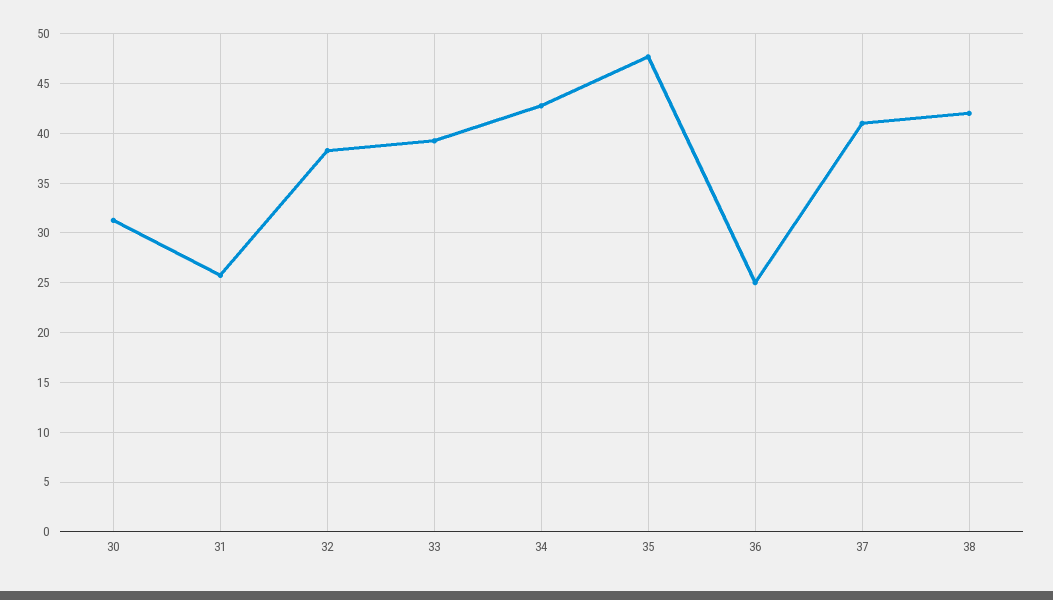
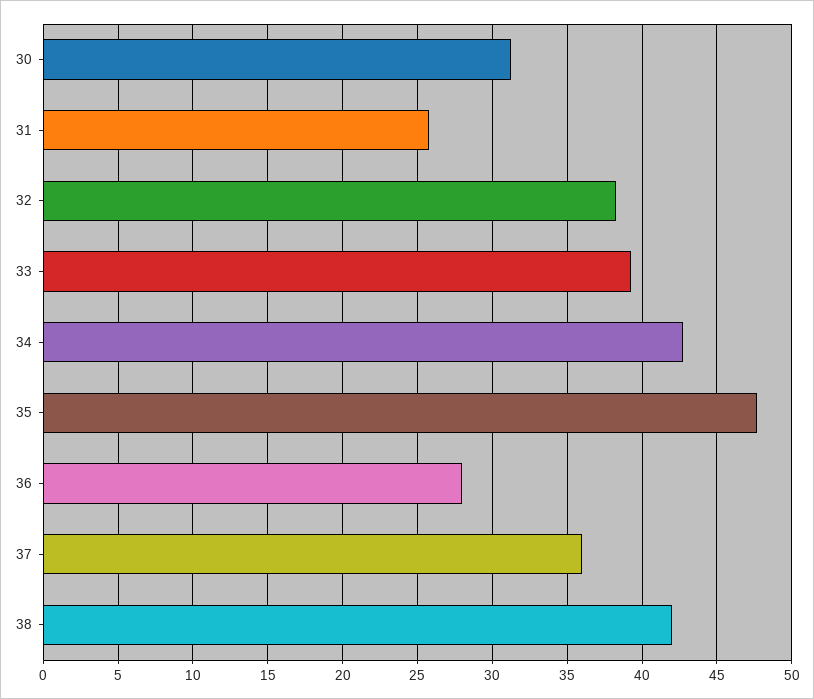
36: 25 -> 28
37: 41 -> 36

